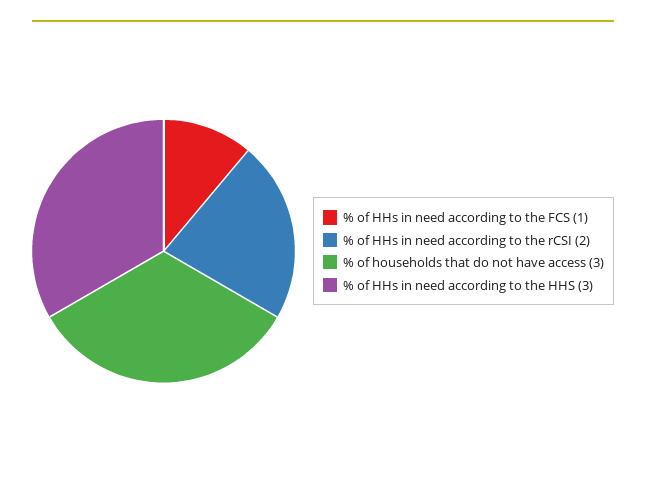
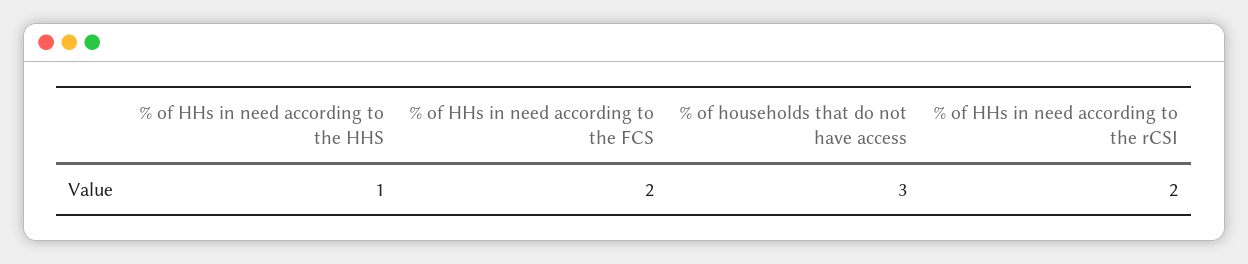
% of HHs in need according to the FCS: 1 -> 2
% of HHs in need according to the HHS: 3 -> 1

